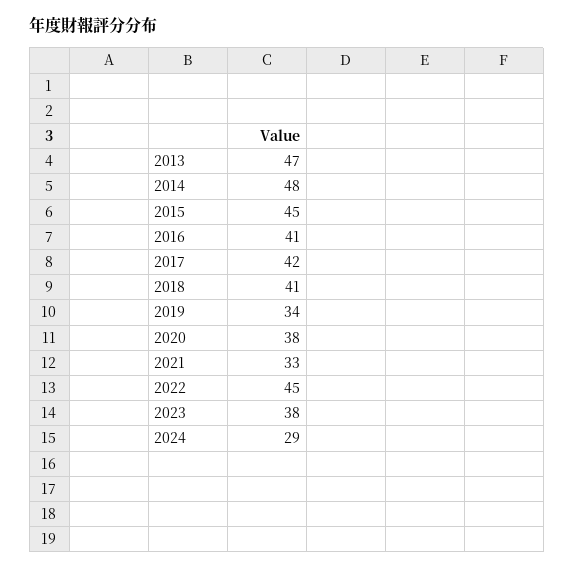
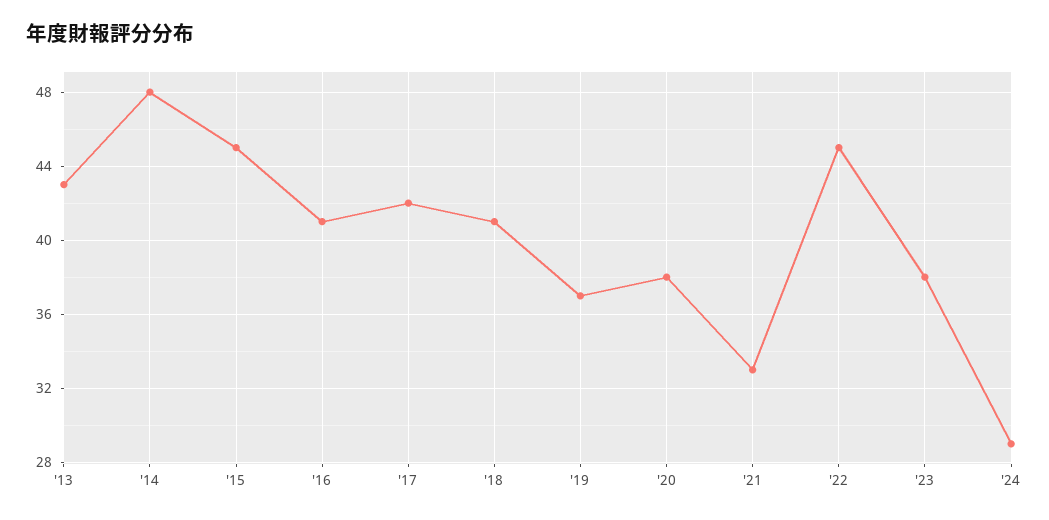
2013: 47 -> 43
2019: 34 -> 37

